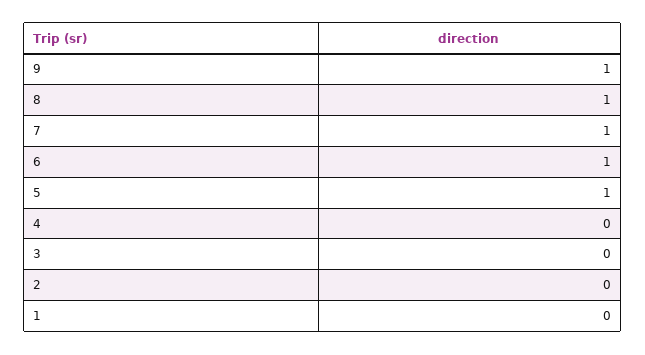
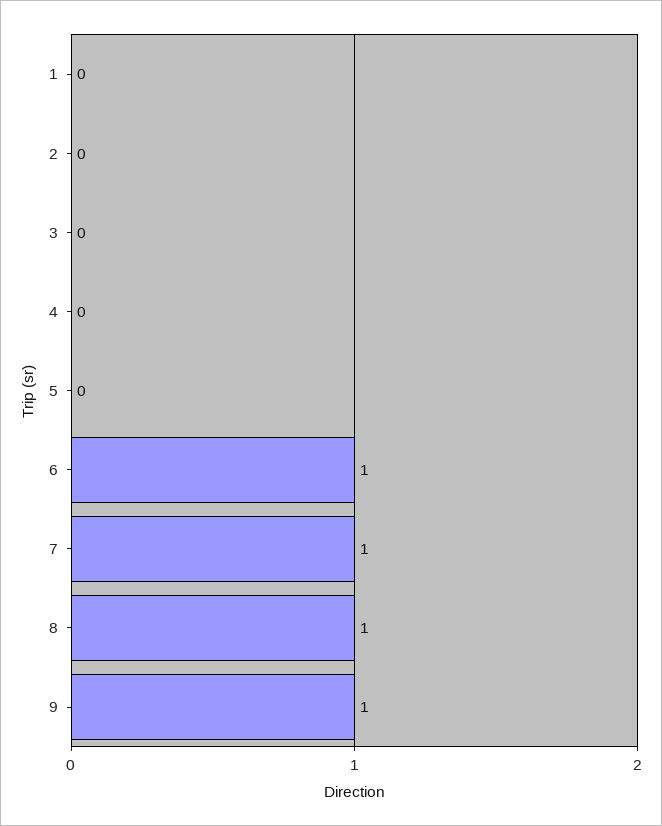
5: 1 -> 0

